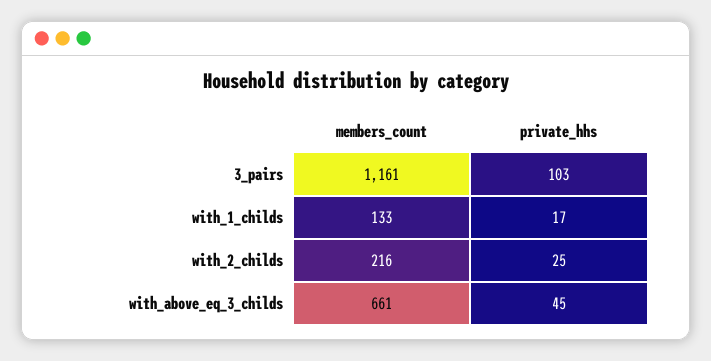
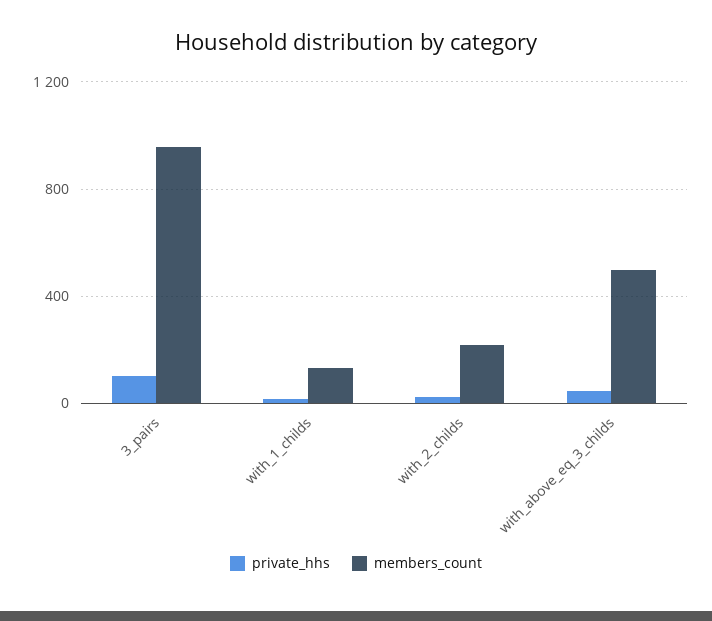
members_count, 3_pairs: 1161 -> 950
members_count, with_above_eq_3_childs: 661 -> 500

